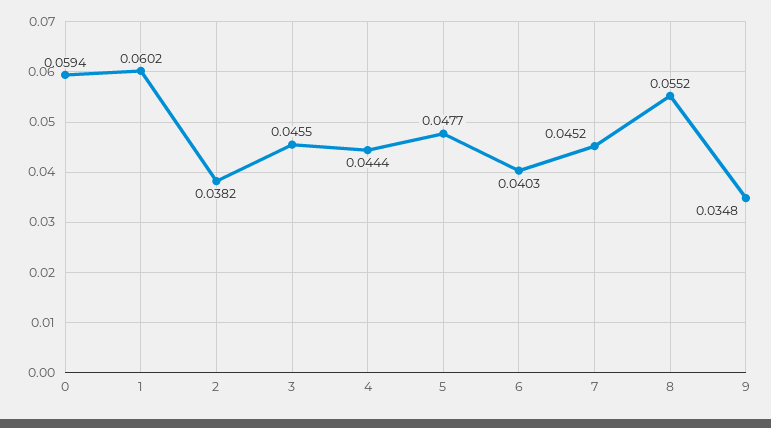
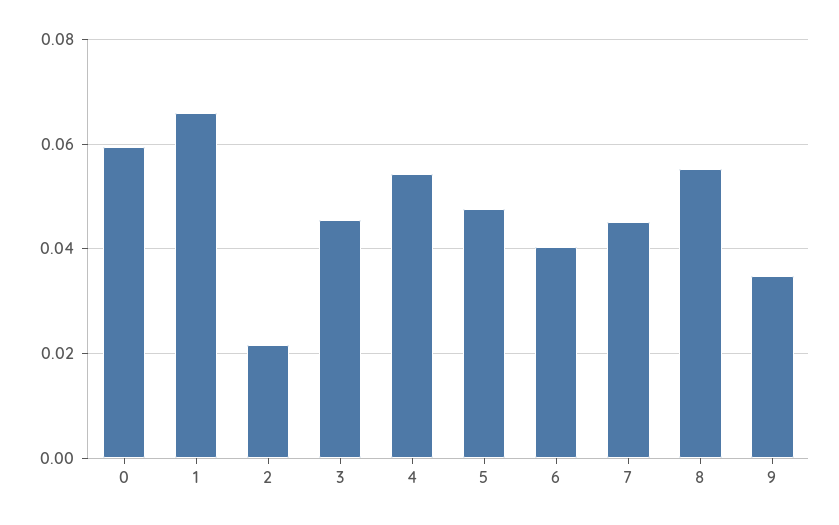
1: 0.0602 -> 0.066
2: 0.0382 -> 0.022
4: 0.0444 -> 0.054

